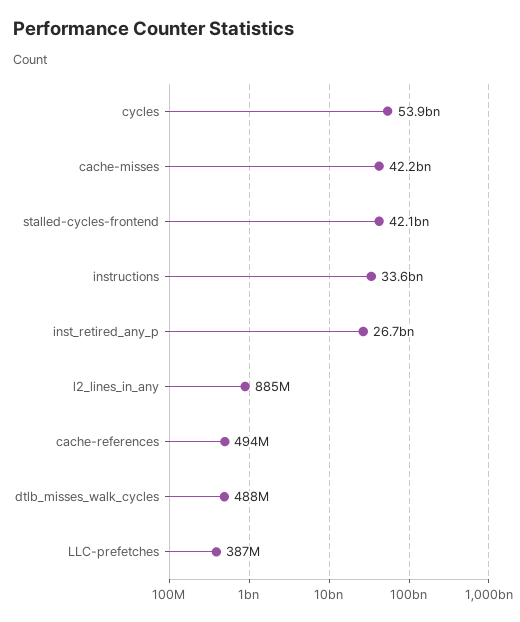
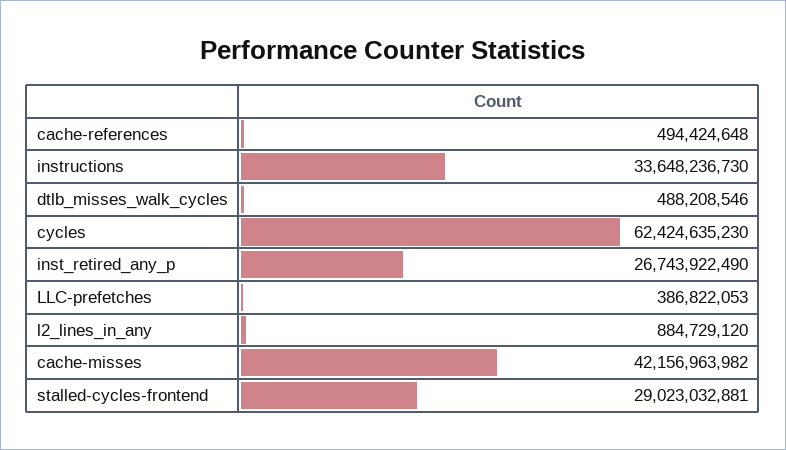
cycles: 53900000000 -> 62424635230
stalled-cycles-frontend: 42100000000 -> 29023032881

